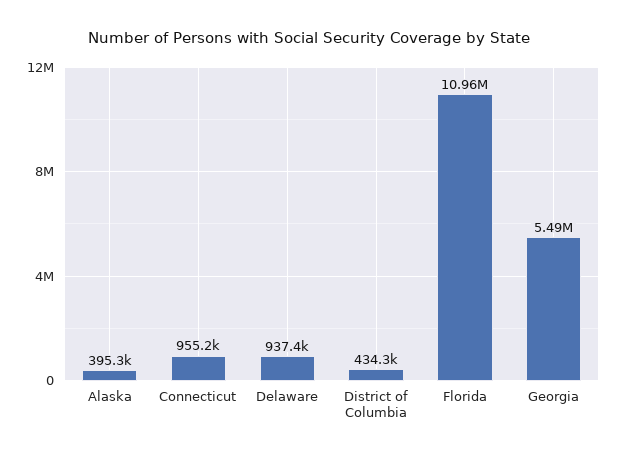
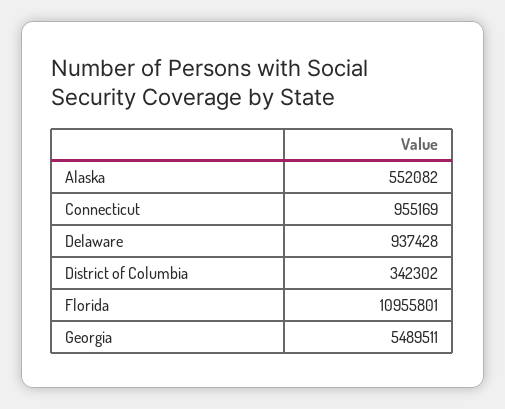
Alaska: 395300 -> 552082
District of Columbia: 434300 -> 342302

